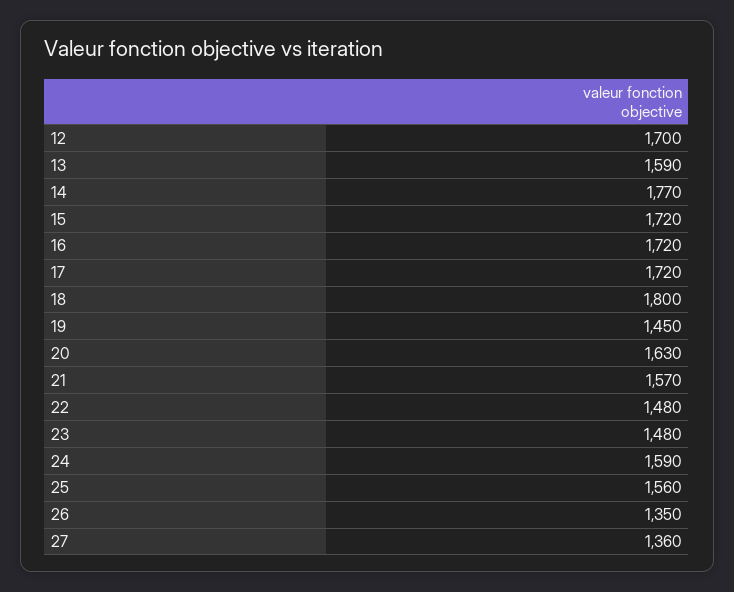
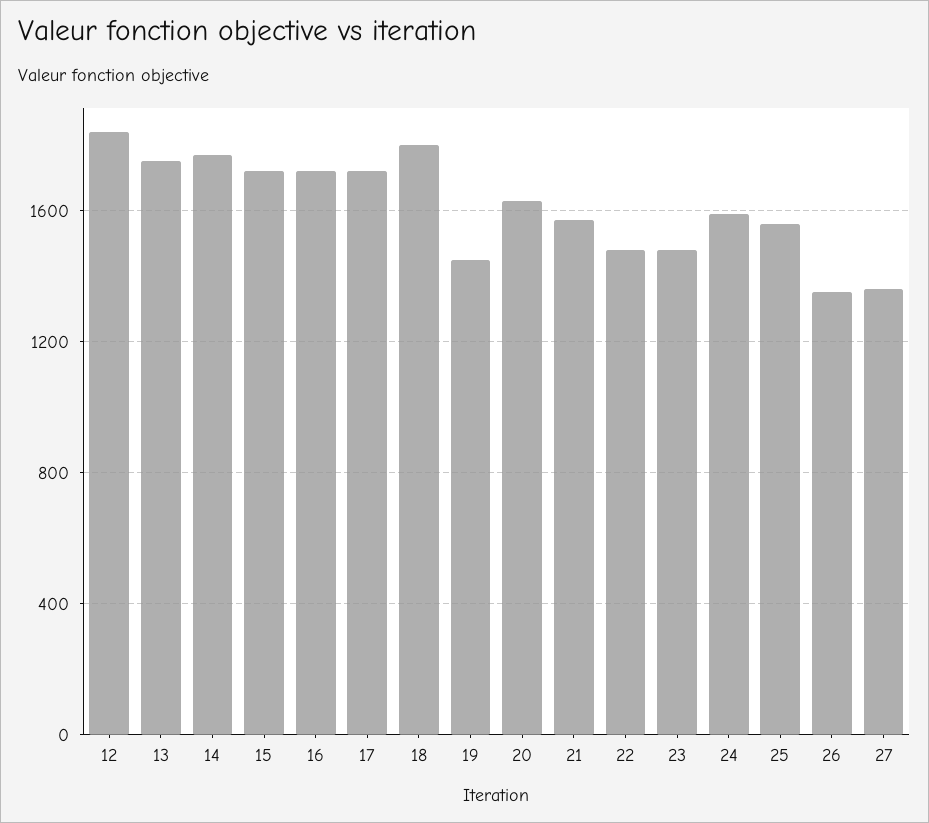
12: 1700 -> 1850
13: 1590 -> 1750

